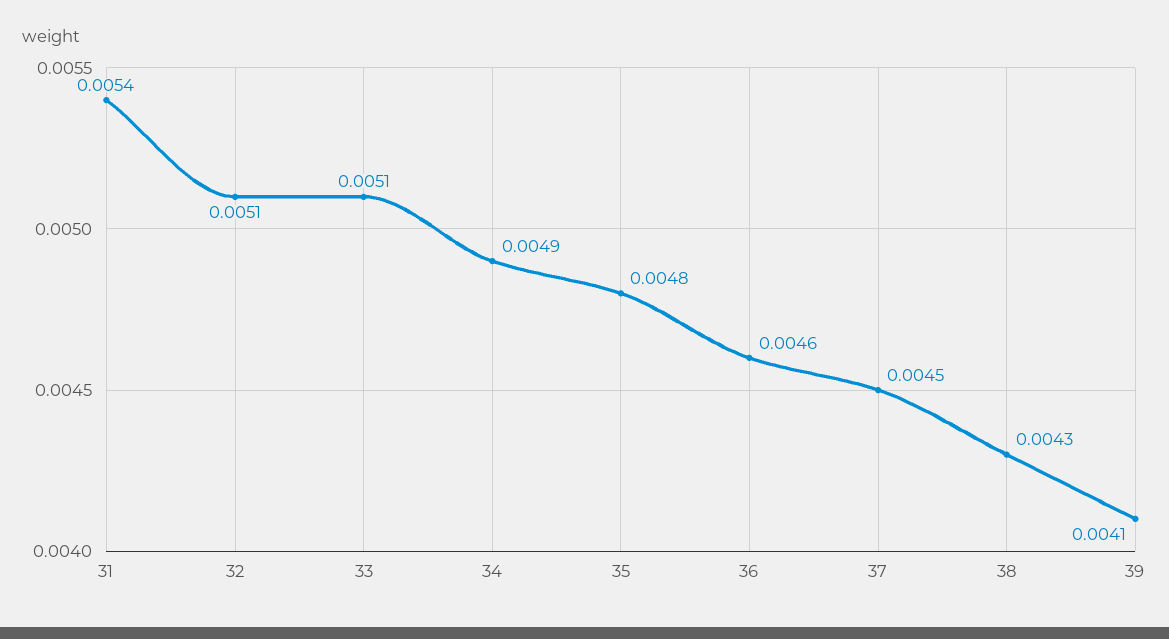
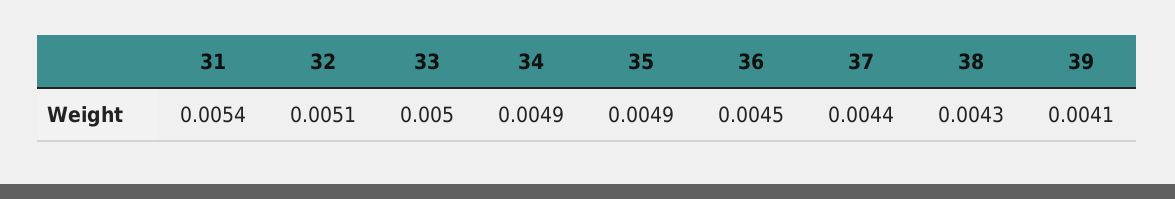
33: 0.0051 -> 0.005
35: 0.0048 -> 0.0049
36: 0.0046 -> 0.0045
37: 0.0045 -> 0.0044

